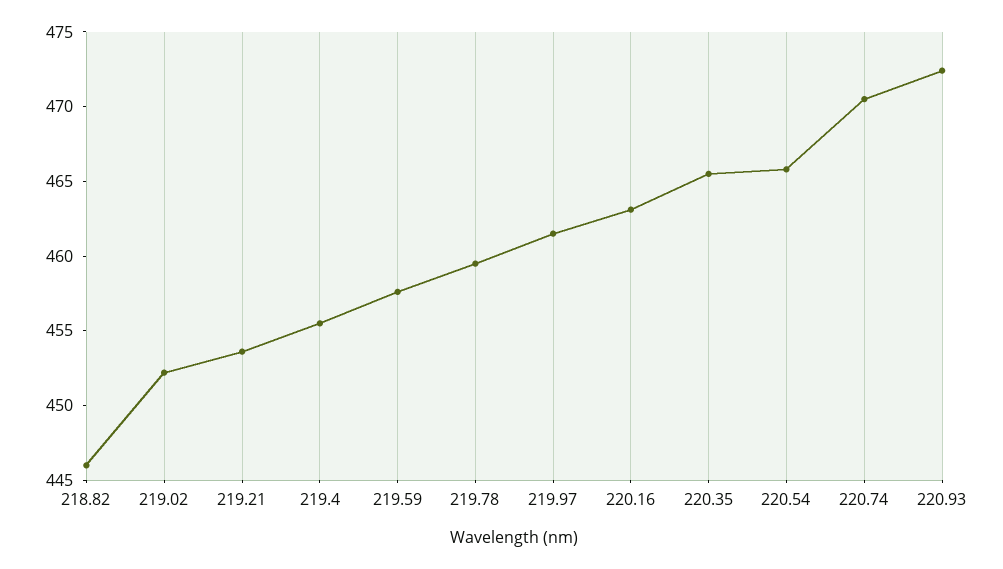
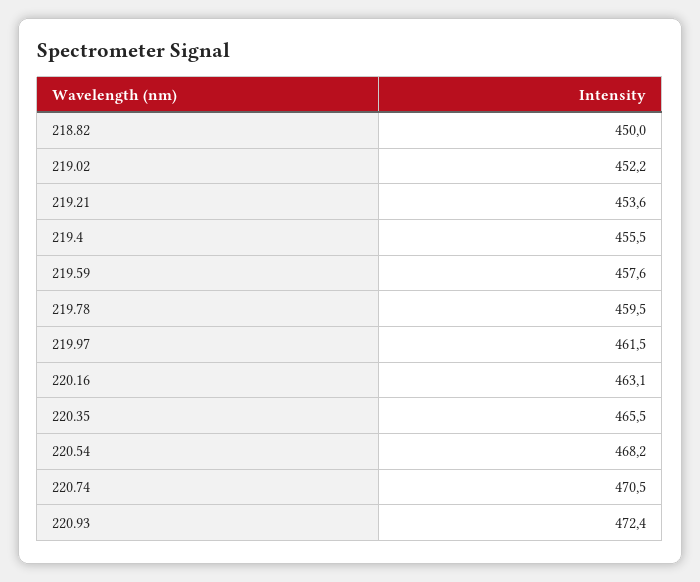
218.82: 446 -> 450
220.54: 466 -> 468.2

